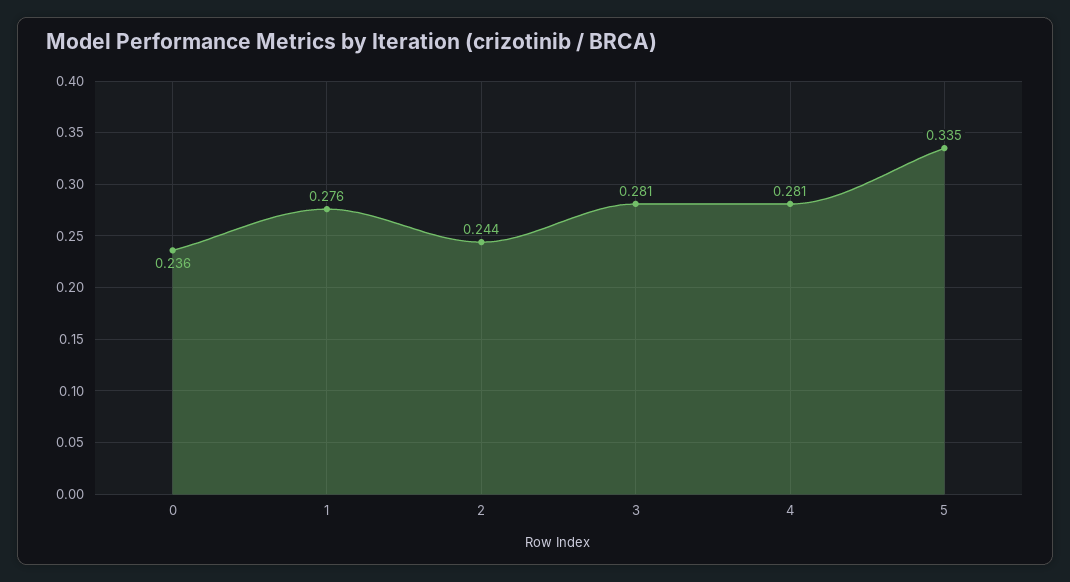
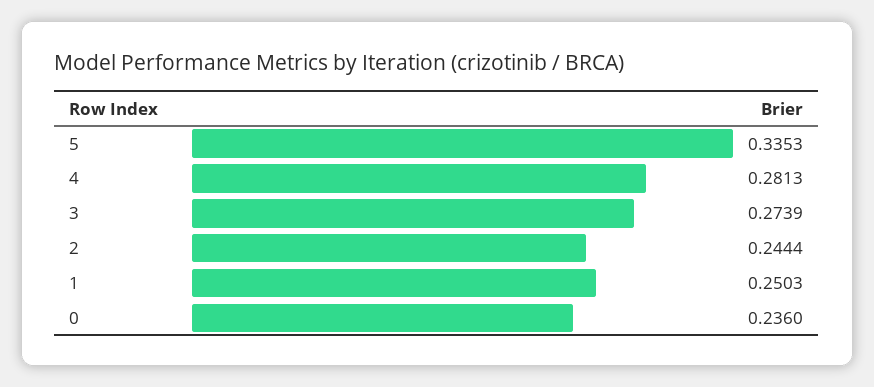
1: 0.276 -> 0.2503
3: 0.281 -> 0.2739

